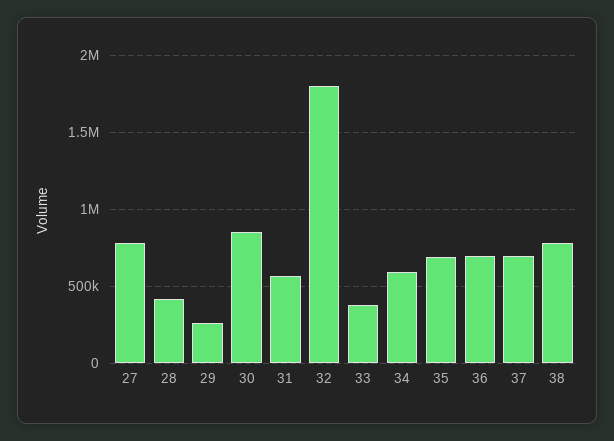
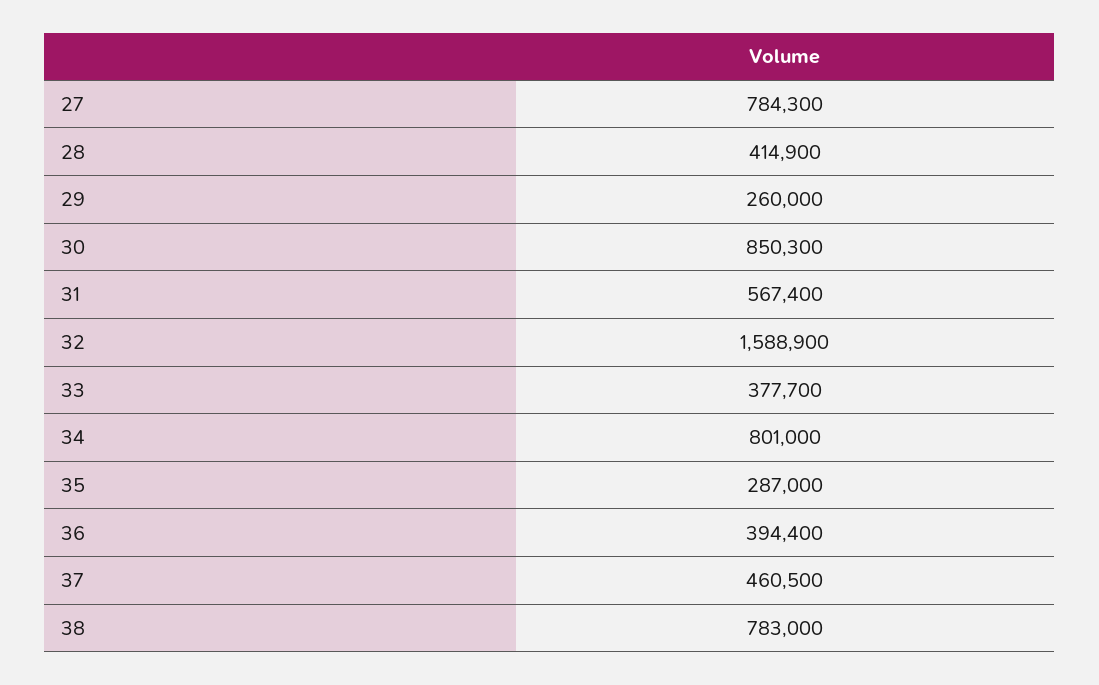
32: 1800000 -> 1588900
34: 600000 -> 801000
35: 700000 -> 287000
36: 700000 -> 394400
37: 700000 -> 460500

